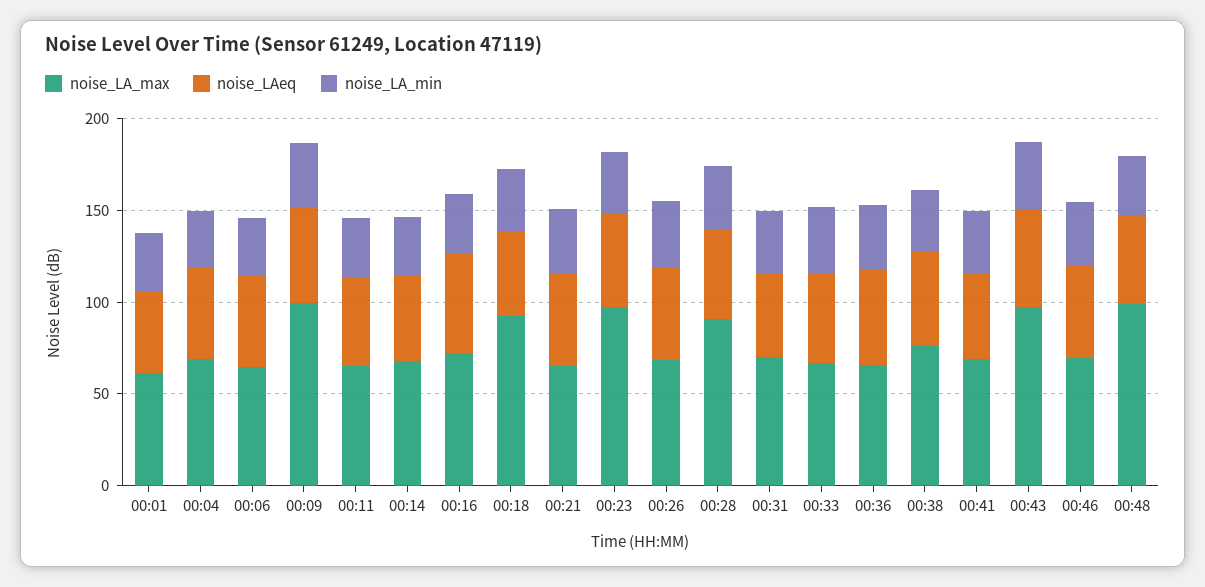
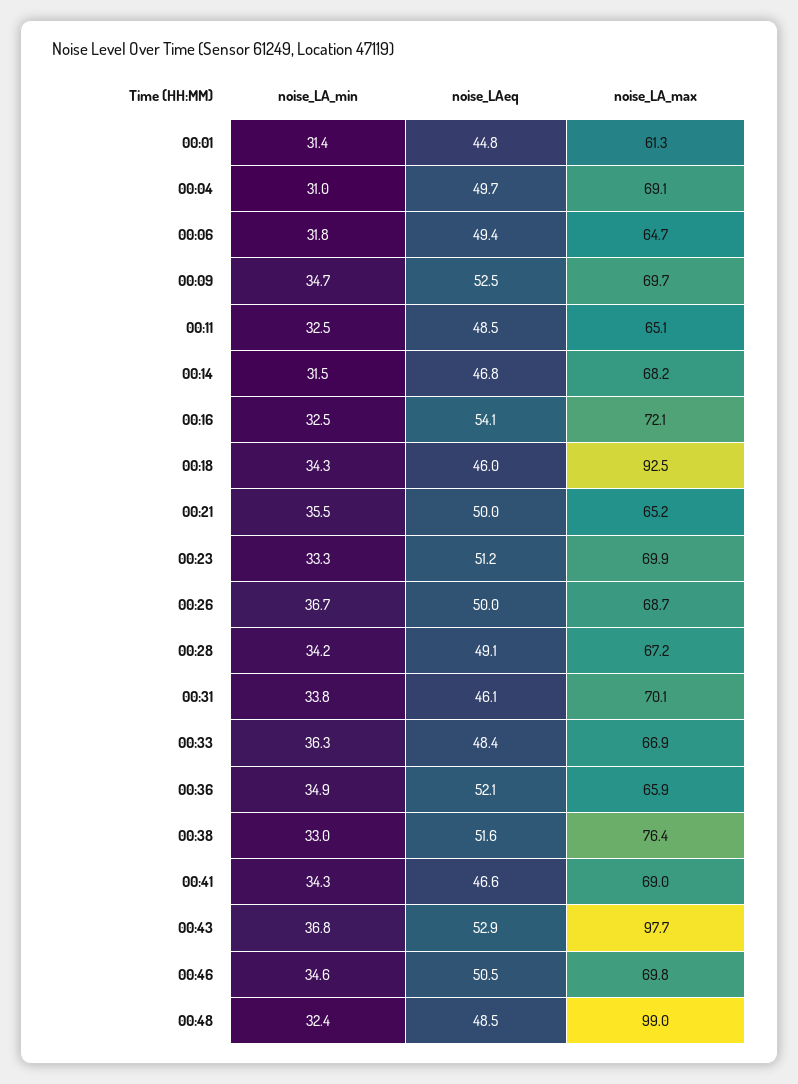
noise_LA_max, 00:09: 100 -> 69.7
noise_LA_max, 00:23: 100 -> 69.9
noise_LA_max, 00:28: 90 -> 67.2

